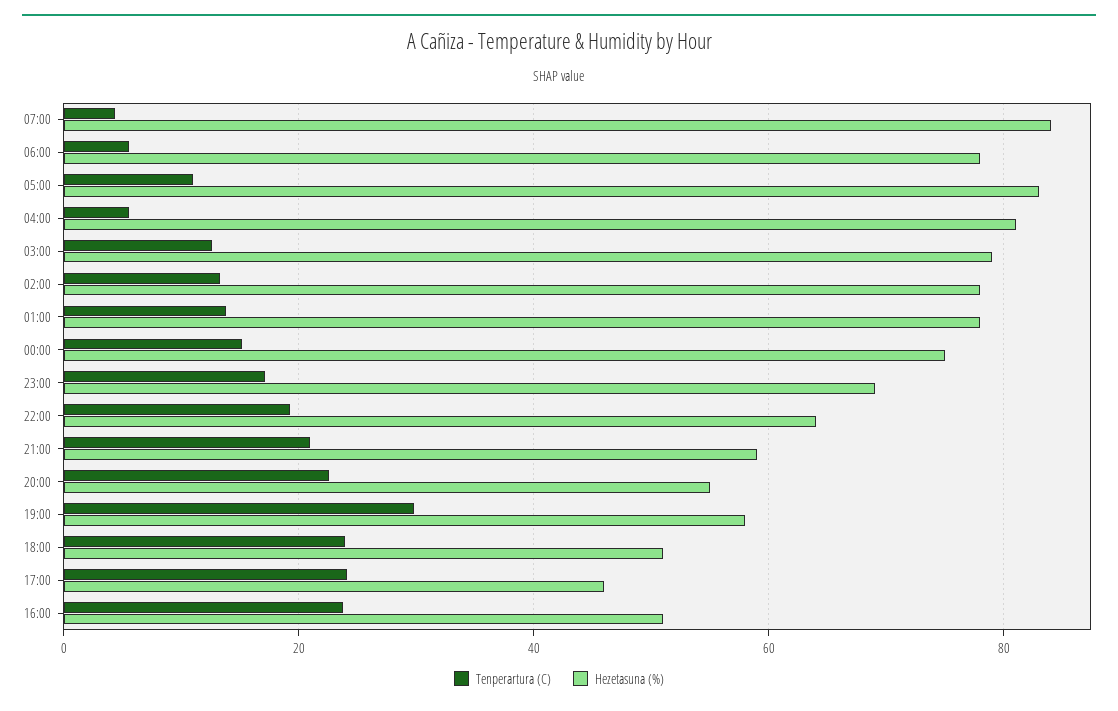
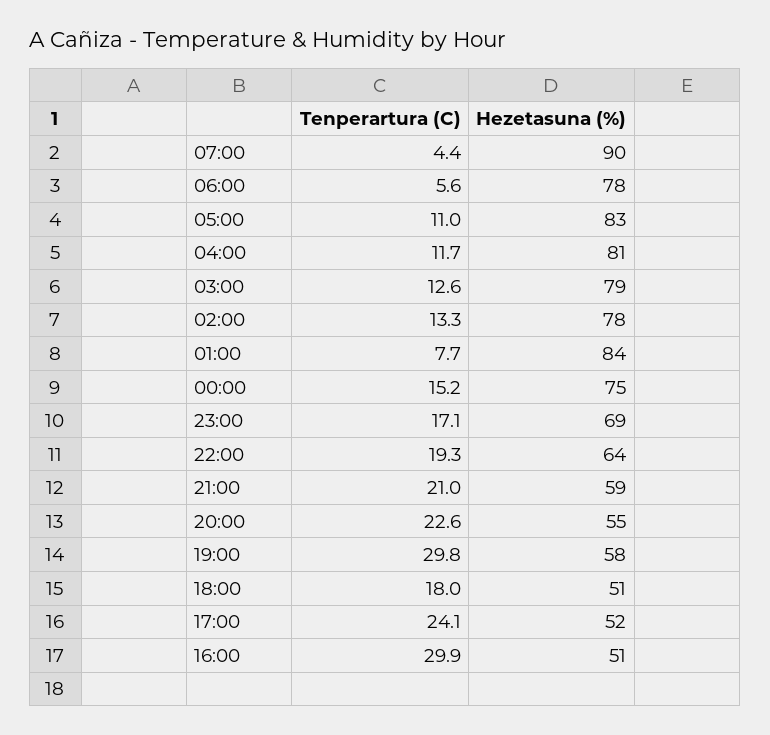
Hezetasuna (%), 07:00: 84 -> 90
Tenperartura (C), 04:00: 6 -> 11.7
Tenperartura (C), 01:00: 14 -> 7.7
Hezetasuna (%), 01:00: 78 -> 84
Tenperartura (C), 18:00: 24 -> 18
Hezetasuna (%), 17:00: 46 -> 52
Tenperartura (C), 16:00: 24 -> 29.9

